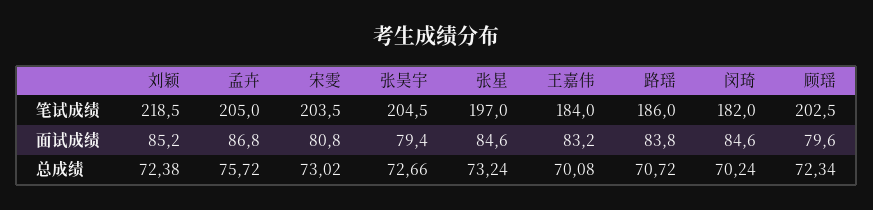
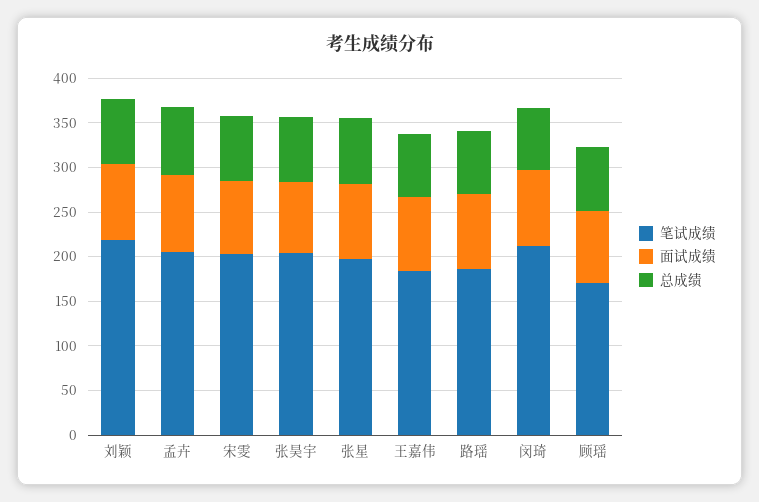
笔试成绩, 闵琦: 182 -> 210
笔试成绩, 顾瑶: 202.5 -> 170

